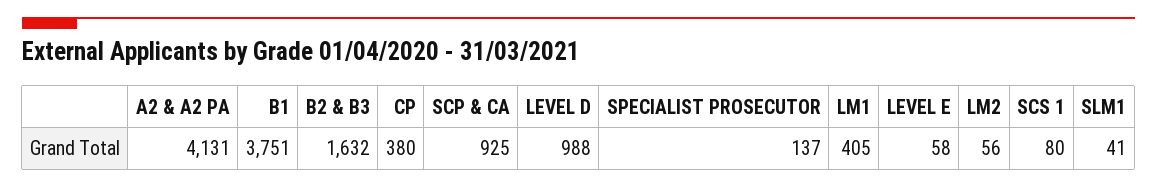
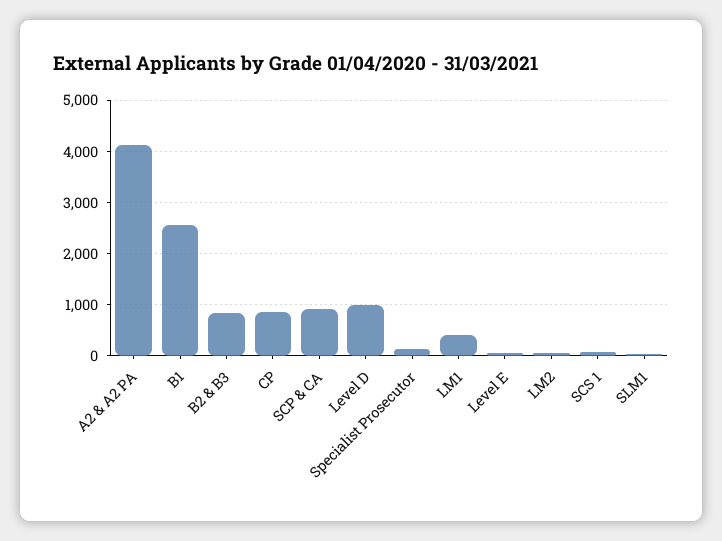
B1: 3751 -> 2600
B2 & B3: 1632 -> 800
CP: 380 -> 800

